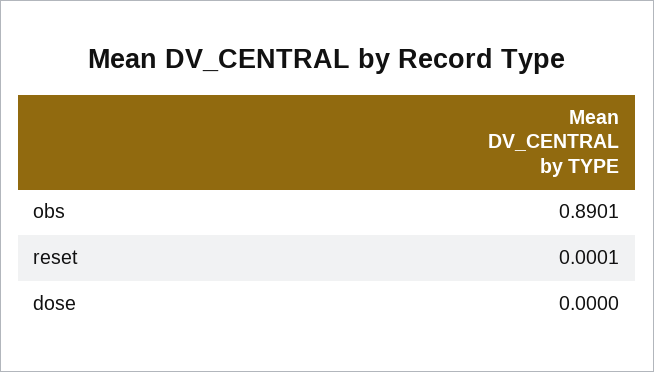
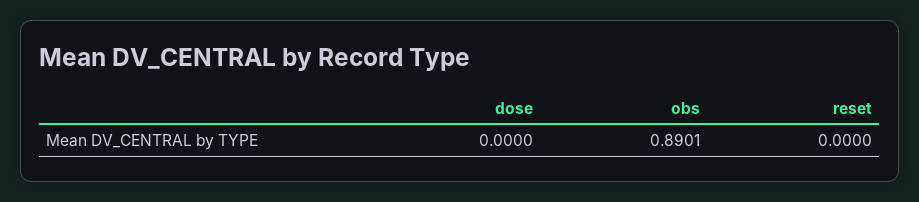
reset: 0.0001 -> 0

